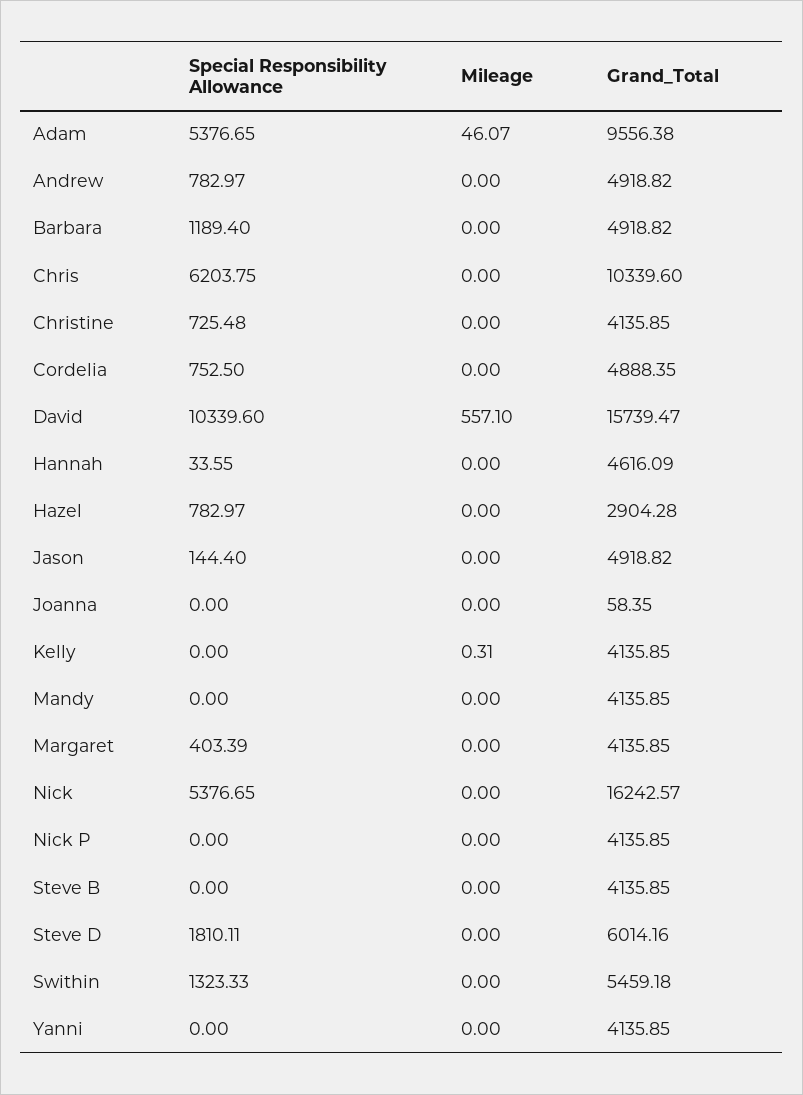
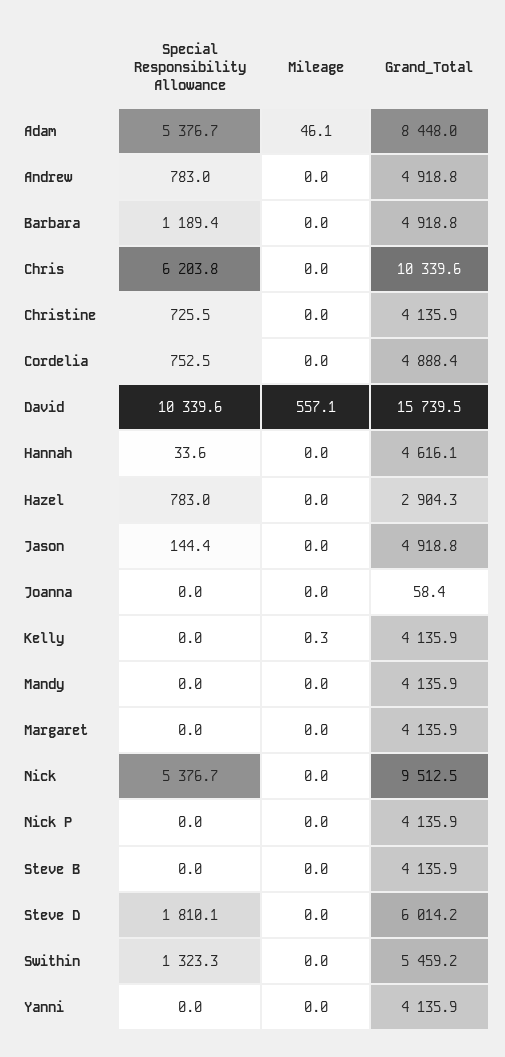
Grand_Total, Adam: 9556.38 -> 8448
Special Responsibility Allowance, Margaret: 403.39 -> 0
Grand_Total, Nick: 16242.57 -> 9512.5

